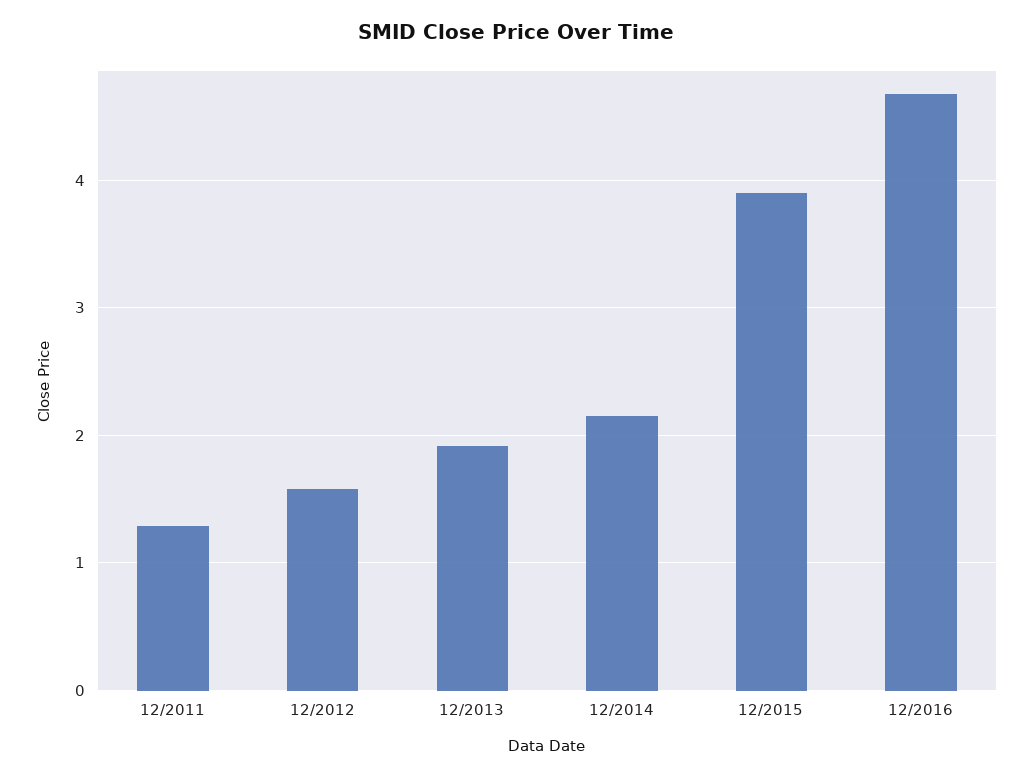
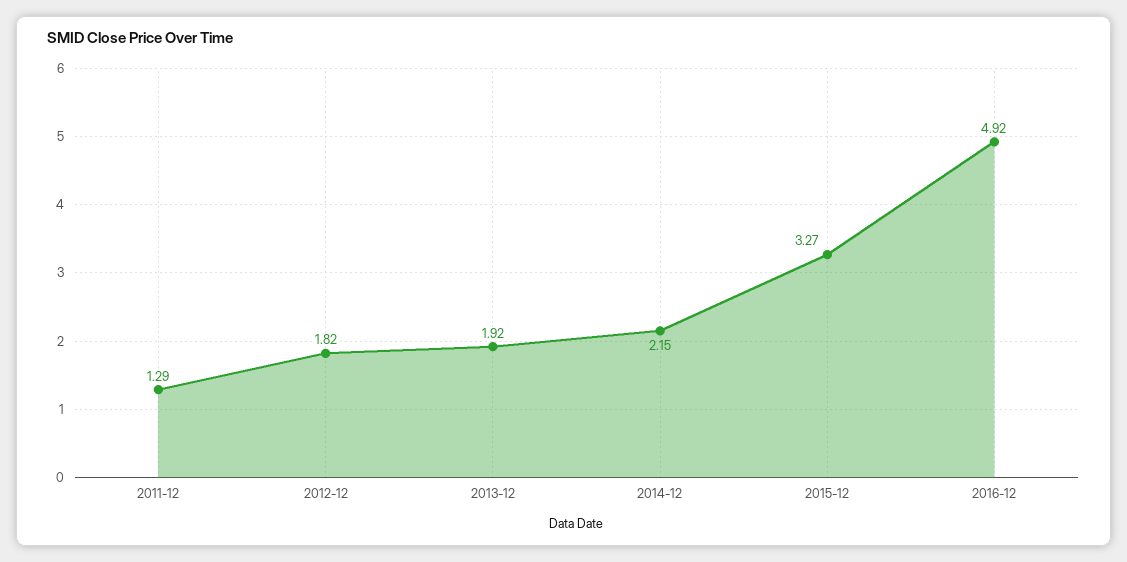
12/2012: 1.6 -> 1.82
12/2015: 3.9 -> 3.27
12/2016: 4.7 -> 4.92

